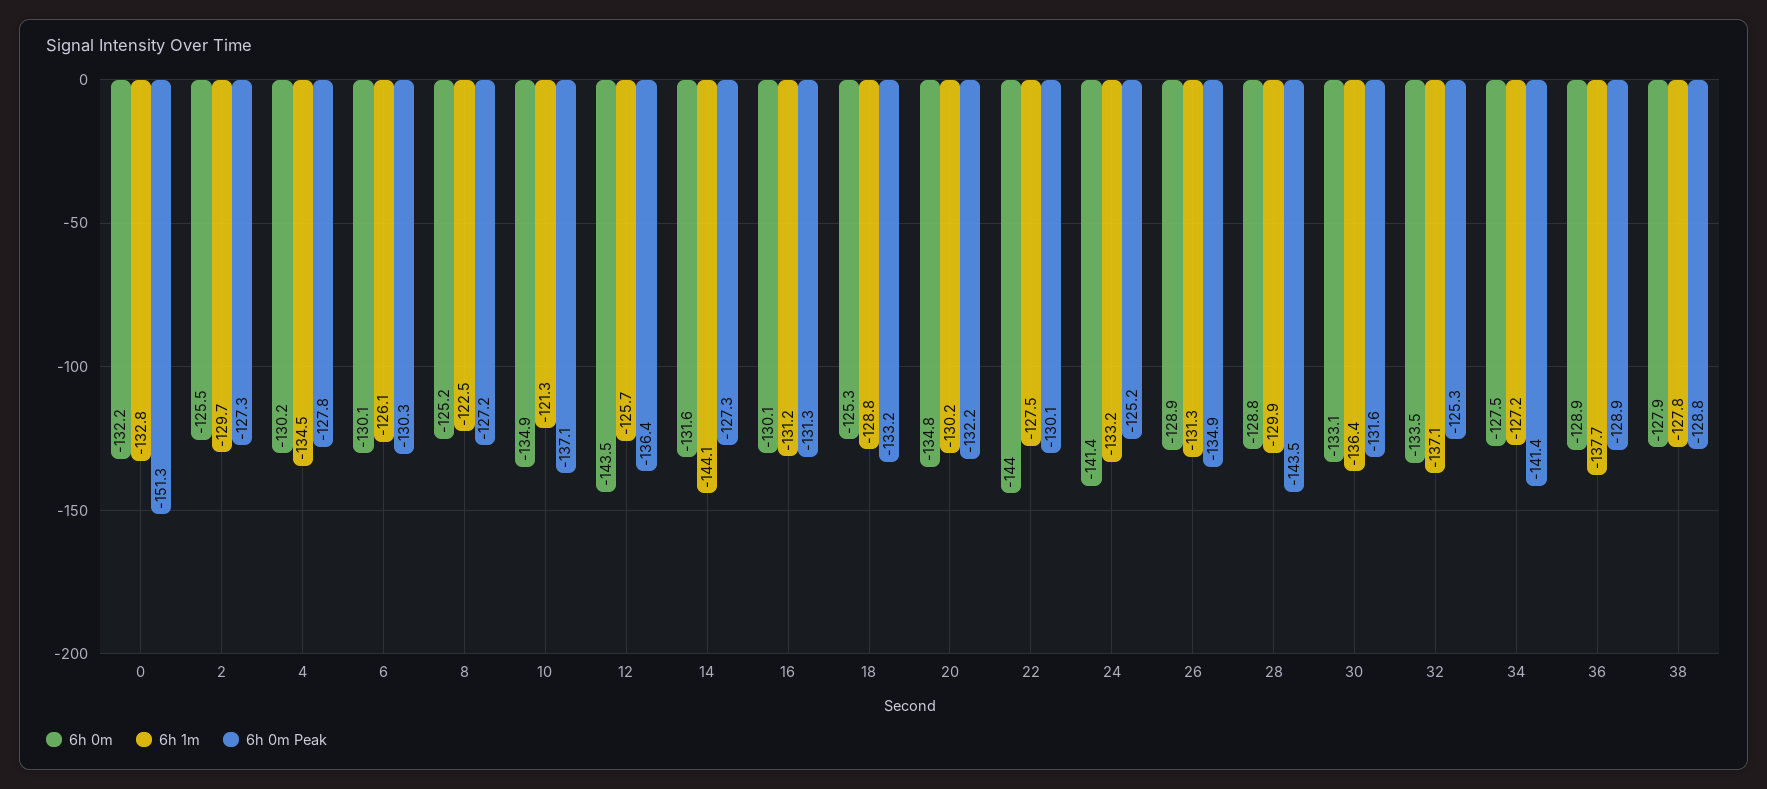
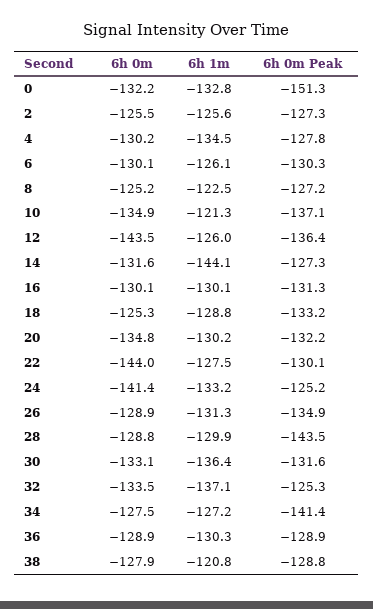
6h 1m, 2: -129.7 -> -125.6
6h 1m, 12: -125.7 -> -126
6h 1m, 16: -131.2 -> -130.1
6h 1m, 36: -137.7 -> -130.3
6h 1m, 38: -127.8 -> -120.8

